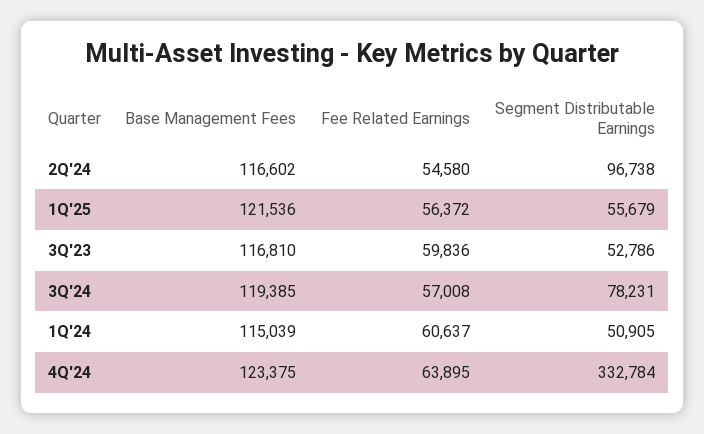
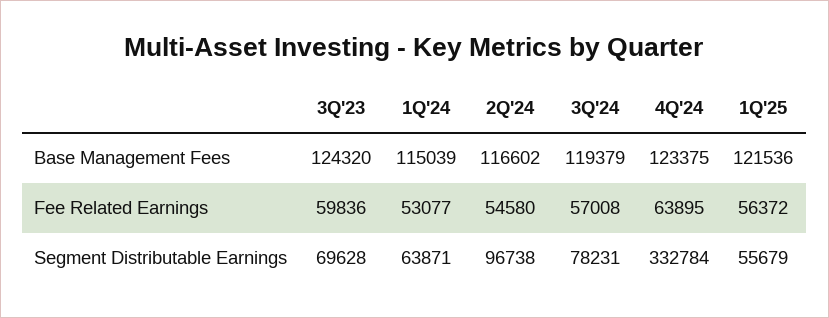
Base Management Fees, 3Q'23: 116810 -> 124320
Segment Distributable Earnings, 3Q'23: 52786 -> 69628
Base Management Fees, 3Q'24: 119385 -> 119379
Fee Related Earnings, 1Q'24: 60637 -> 53077
Segment Distributable Earnings, 1Q'24: 50905 -> 63871

